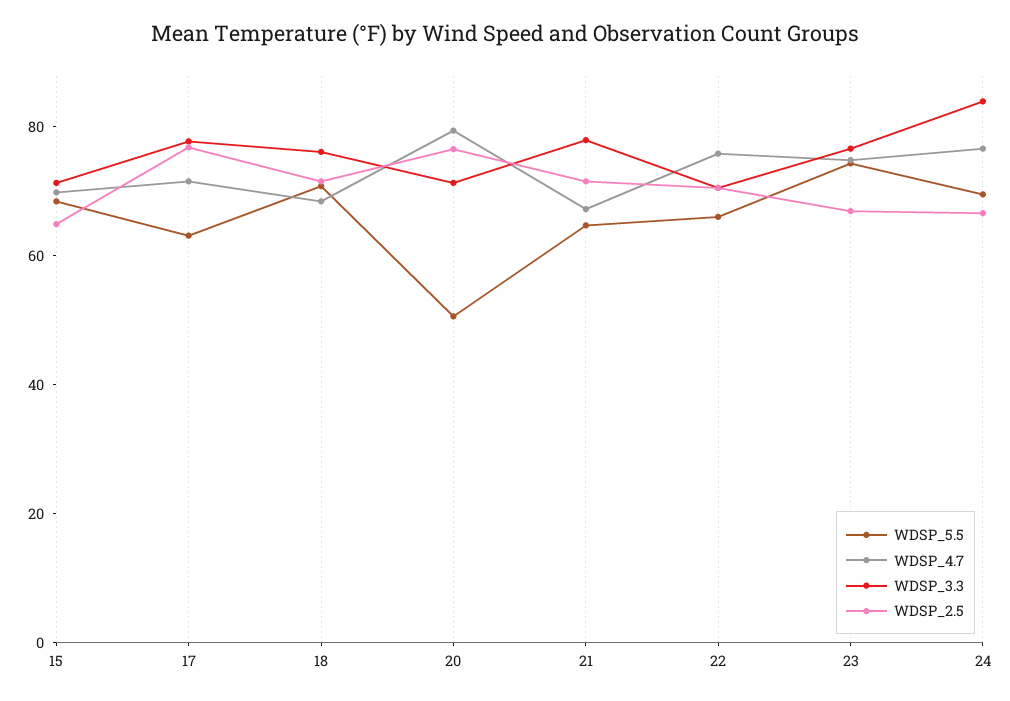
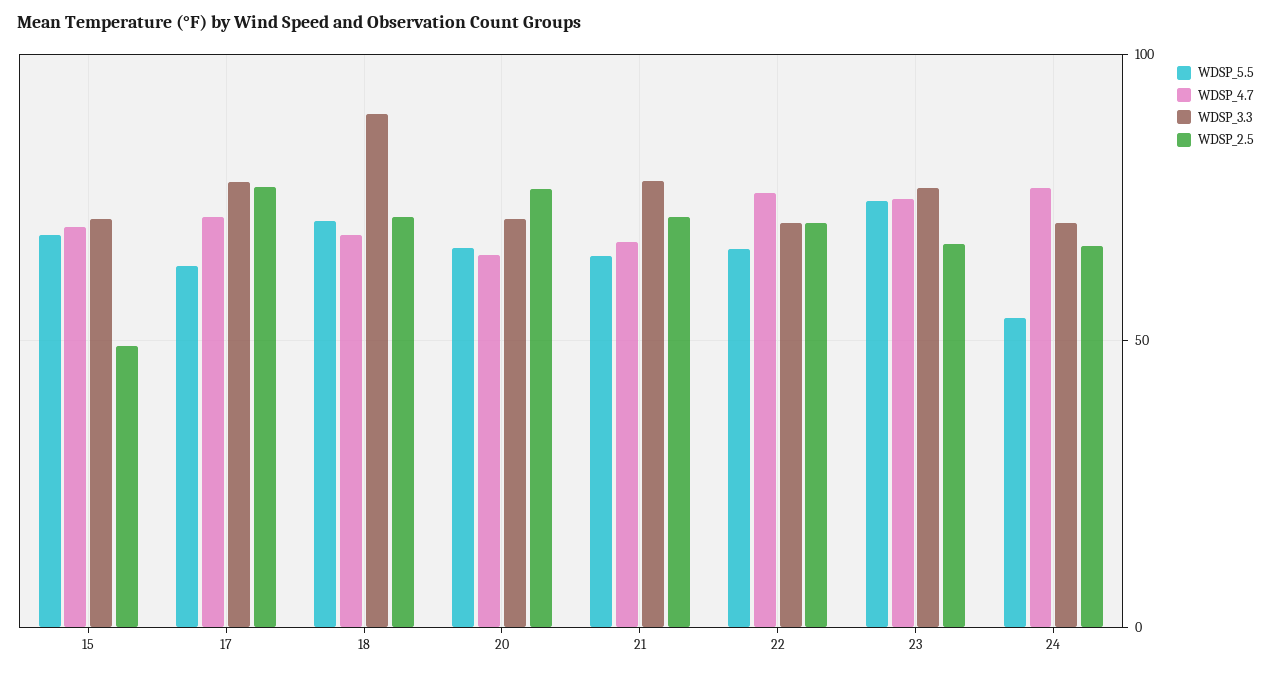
WDSP_2.5, 15: 65 -> 50
WDSP_3.3, 18: 75 -> 90
WDSP_5.5, 20: 50 -> 65
WDSP_4.7, 20: 80 -> 65
WDSP_5.5, 24: 70 -> 55
WDSP_3.3, 24: 85 -> 70

